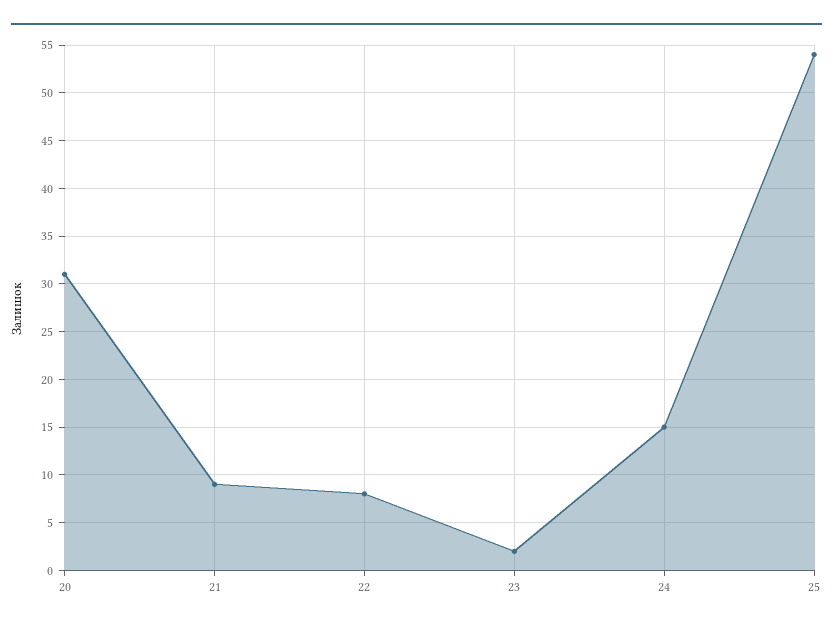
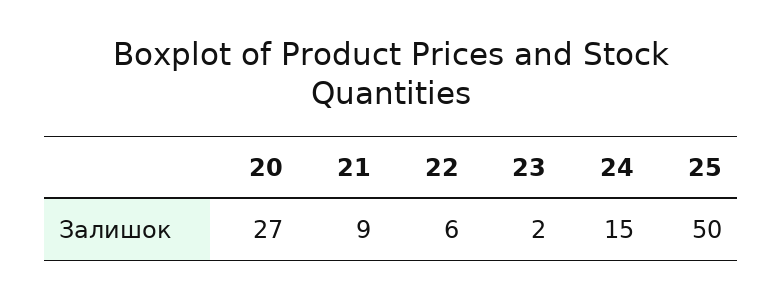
20: 31 -> 27
22: 8 -> 6
25: 54 -> 50

